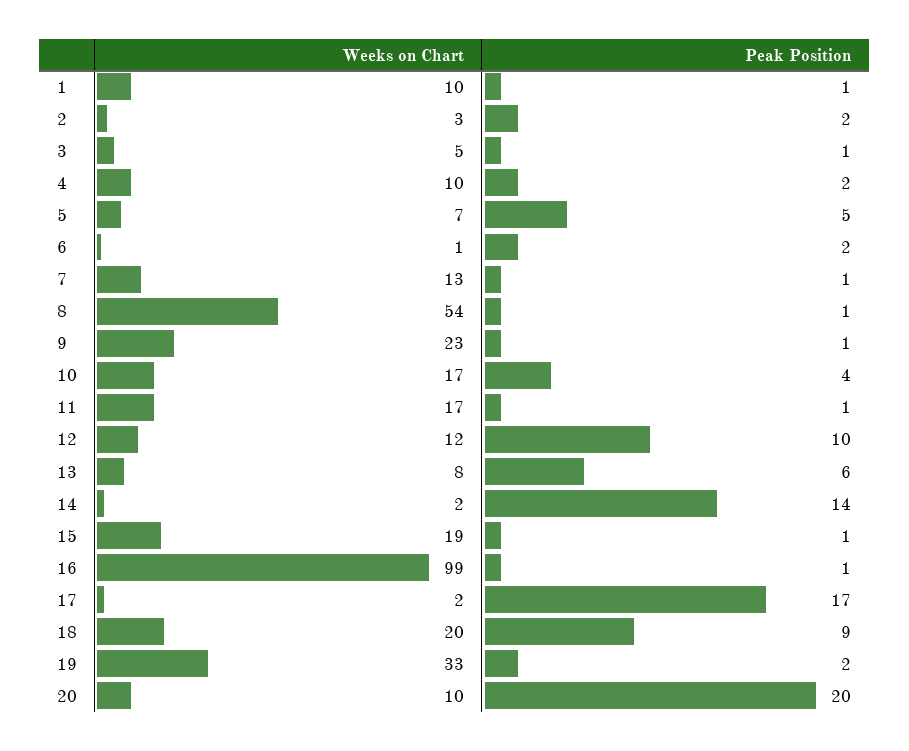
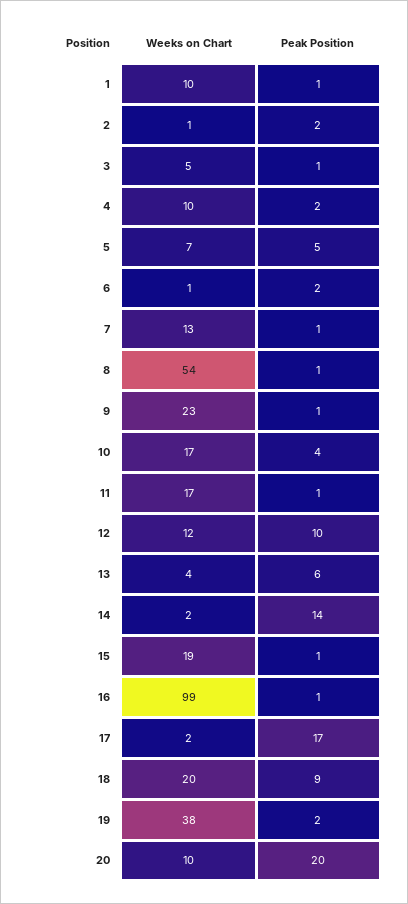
Weeks on Chart, 2: 3 -> 1
Weeks on Chart, 13: 8 -> 4
Weeks on Chart, 19: 33 -> 38

